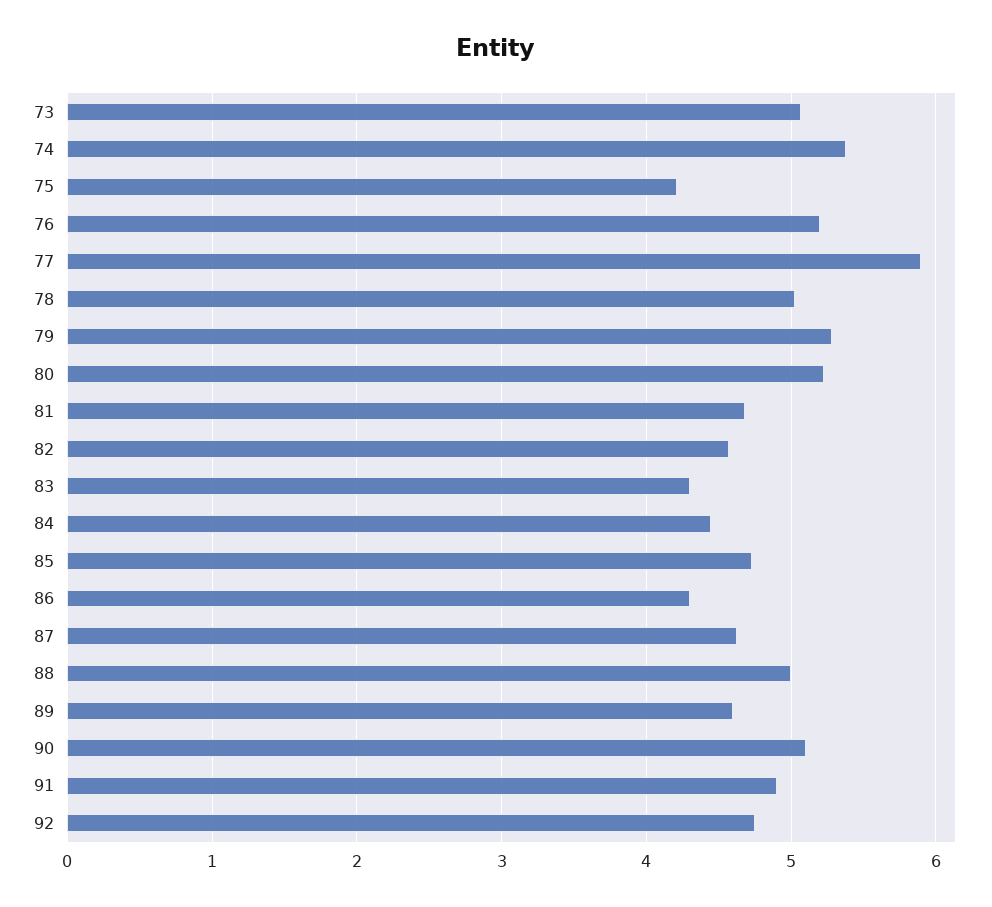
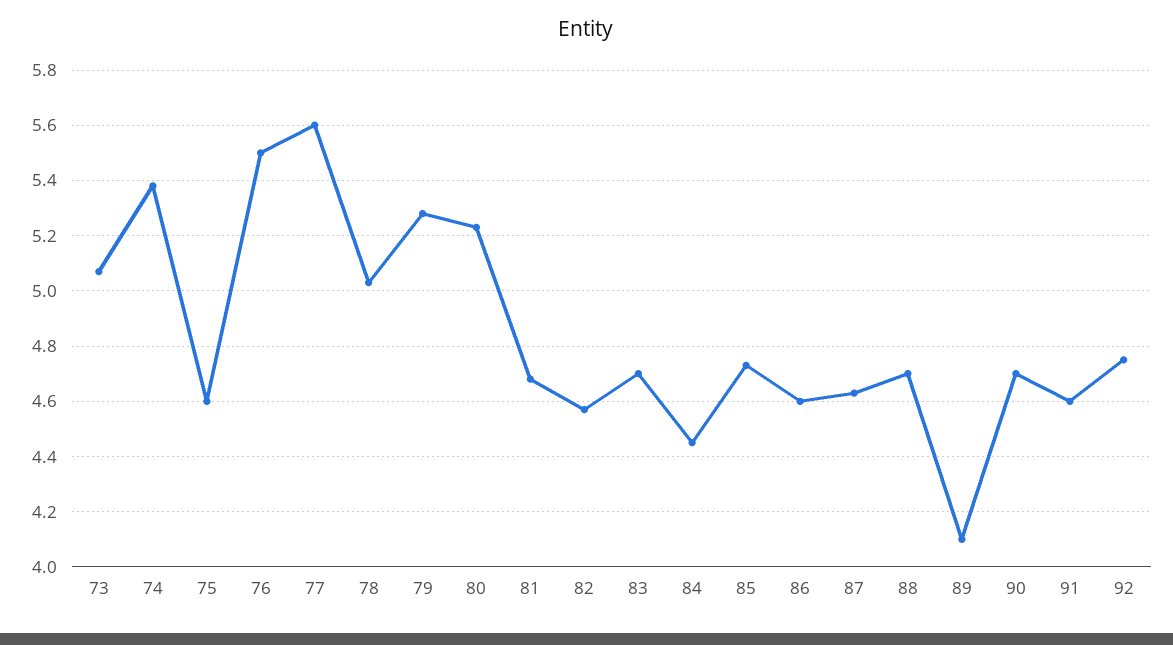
75: 4.2 -> 4.6
76: 5.2 -> 5.5
77: 5.9 -> 5.6
83: 4.3 -> 4.7
86: 4.3 -> 4.6
88: 5 -> 4.7
89: 4.6 -> 4.1
90: 5.1 -> 4.7
91: 4.9 -> 4.6

